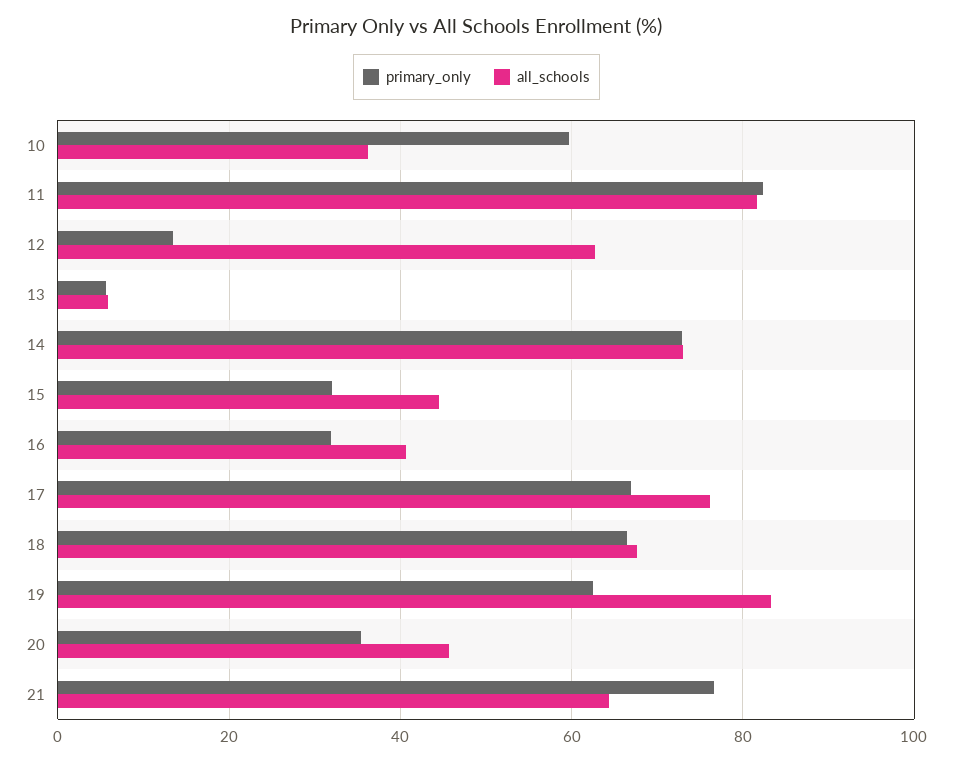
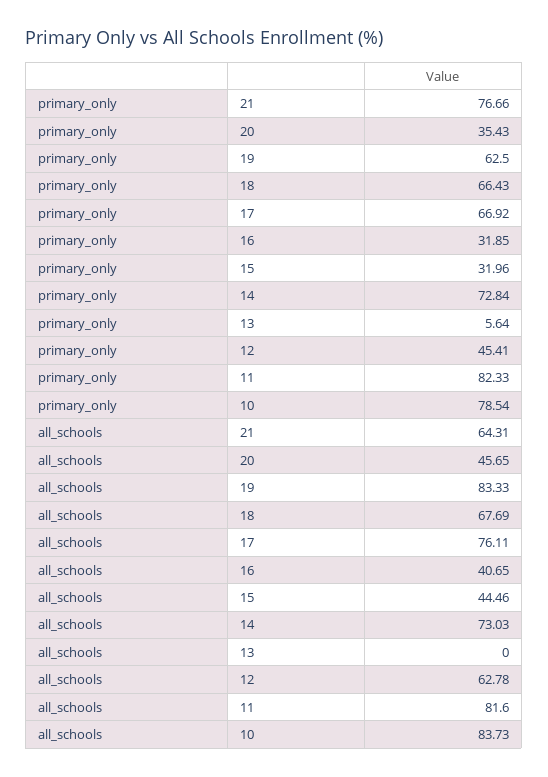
primary_only, 10: 60 -> 78.54
all_schools, 10: 36 -> 83.73
primary_only, 12: 14 -> 45.41
all_schools, 13: 6 -> 0

